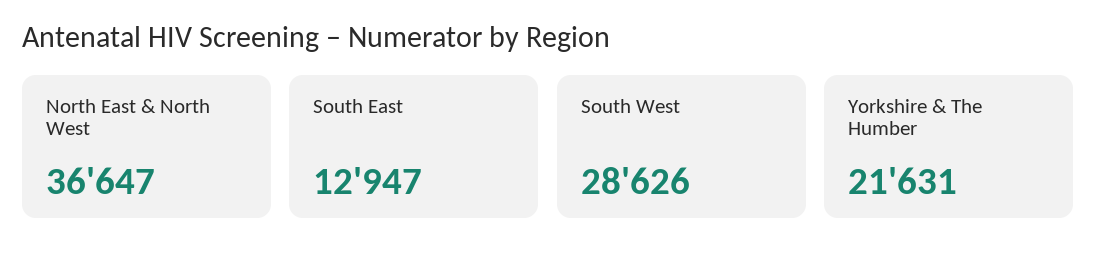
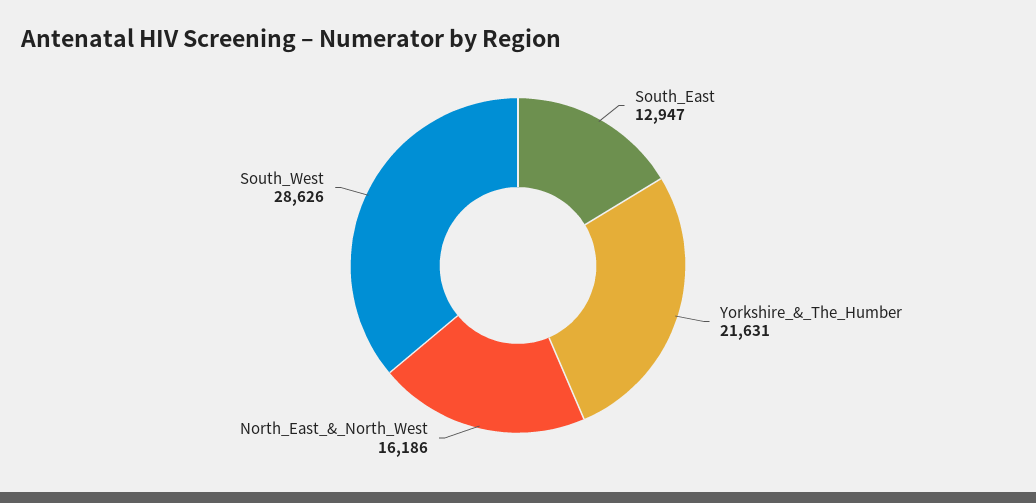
North East & North West: 36647 -> 16186

